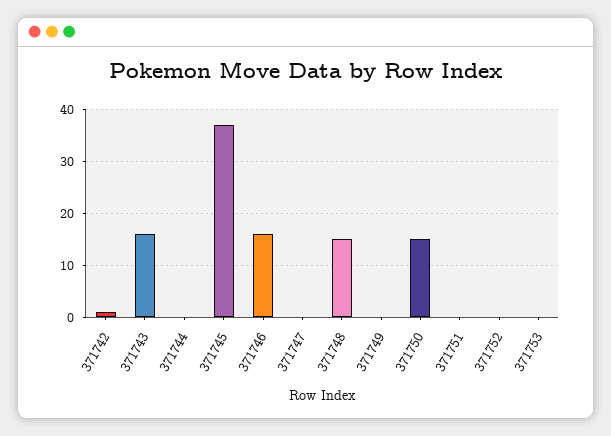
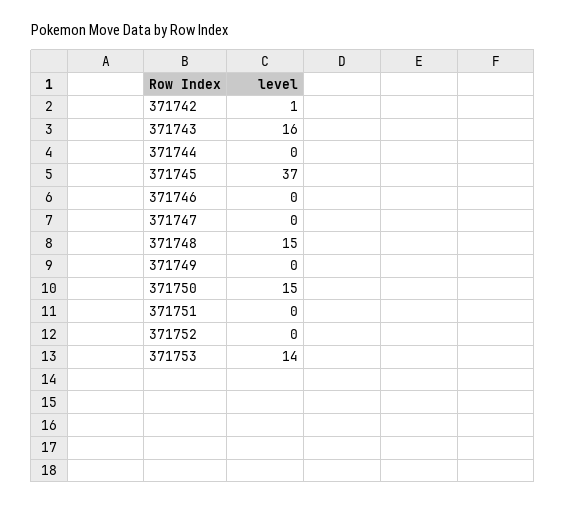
371746: 15 -> 0
371753: 0 -> 14

